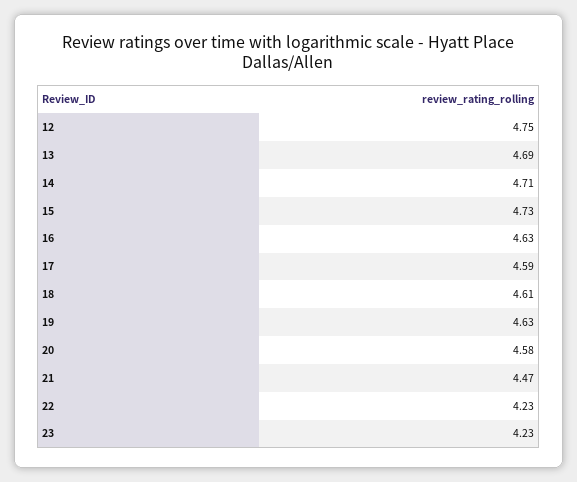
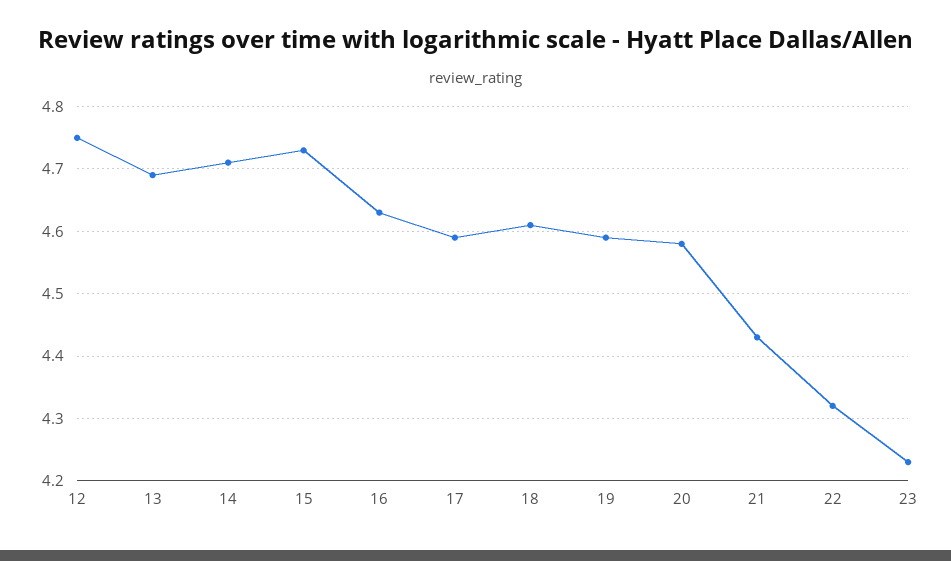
19: 4.63 -> 4.59
21: 4.47 -> 4.43
22: 4.23 -> 4.32

